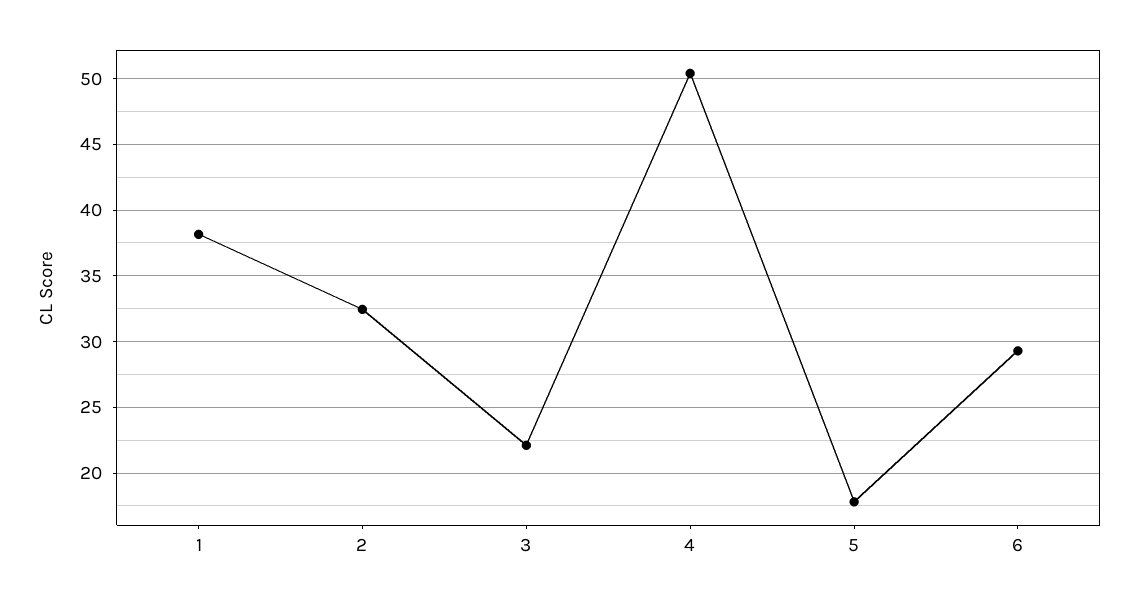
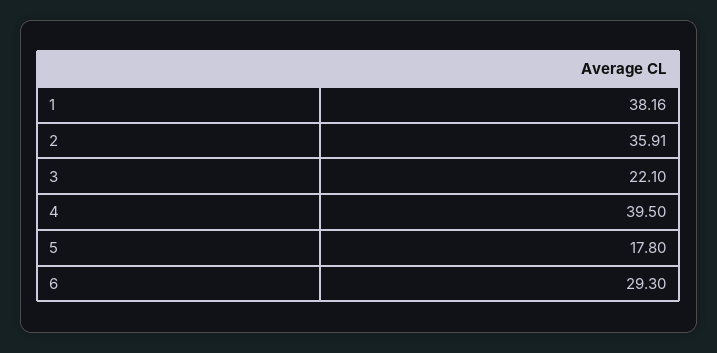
2: 32.5 -> 35.91
4: 50.5 -> 39.5

